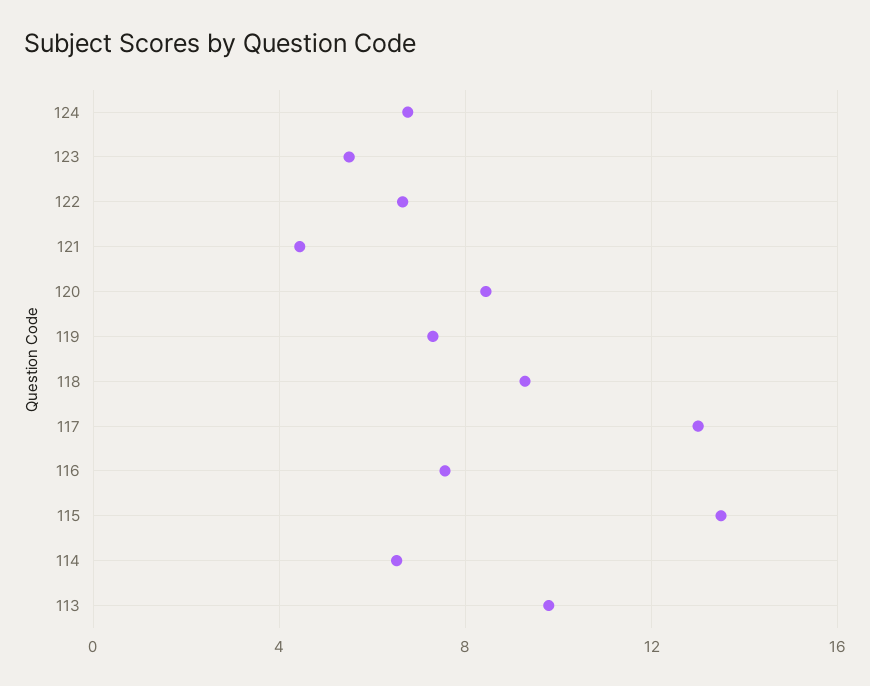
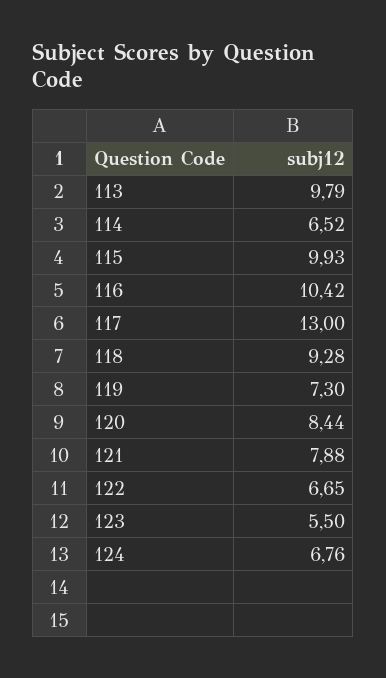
121: 4.5 -> 7.88
116: 7.5 -> 10.42
115: 13.5 -> 9.93

